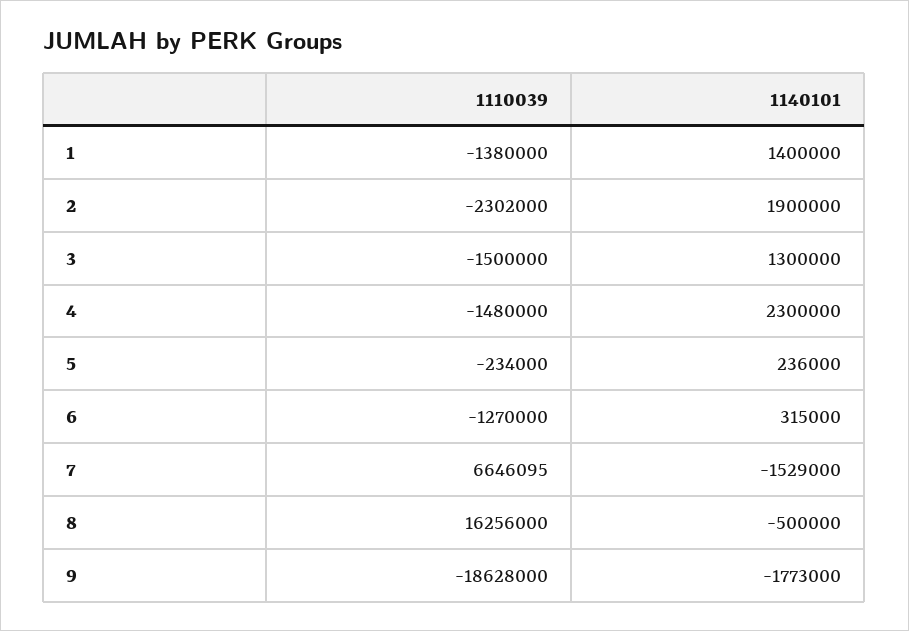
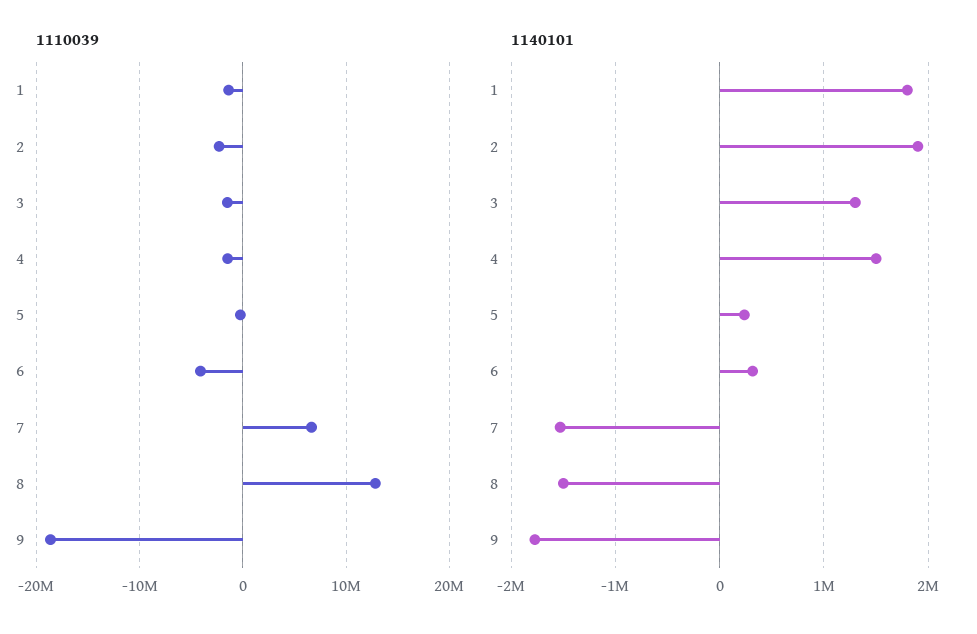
1140101, 1: 1400000 -> 1800000
1140101, 4: 2300000 -> 1500000
1110039, 6: -1270000 -> -4000000
1110039, 8: 16256000 -> 13000000
1140101, 8: -500000 -> -1500000

